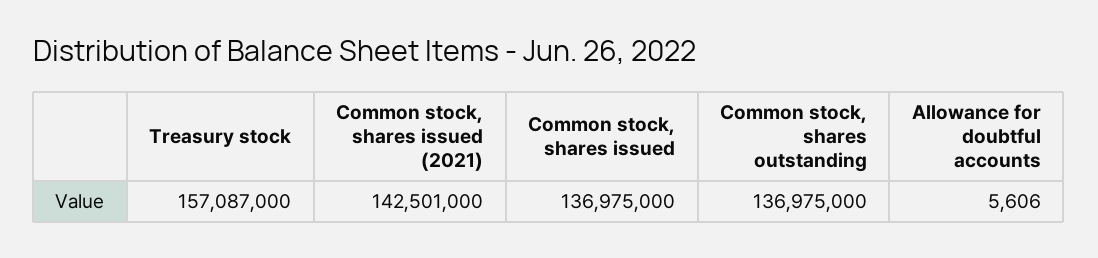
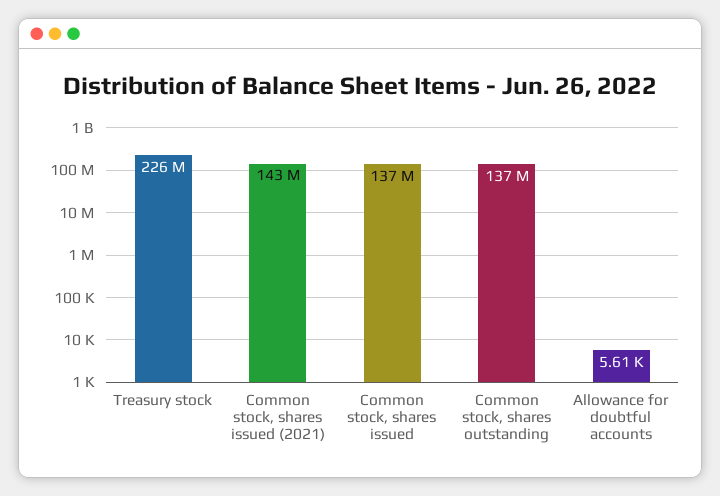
Treasury stock: 157087000 -> 226000000

